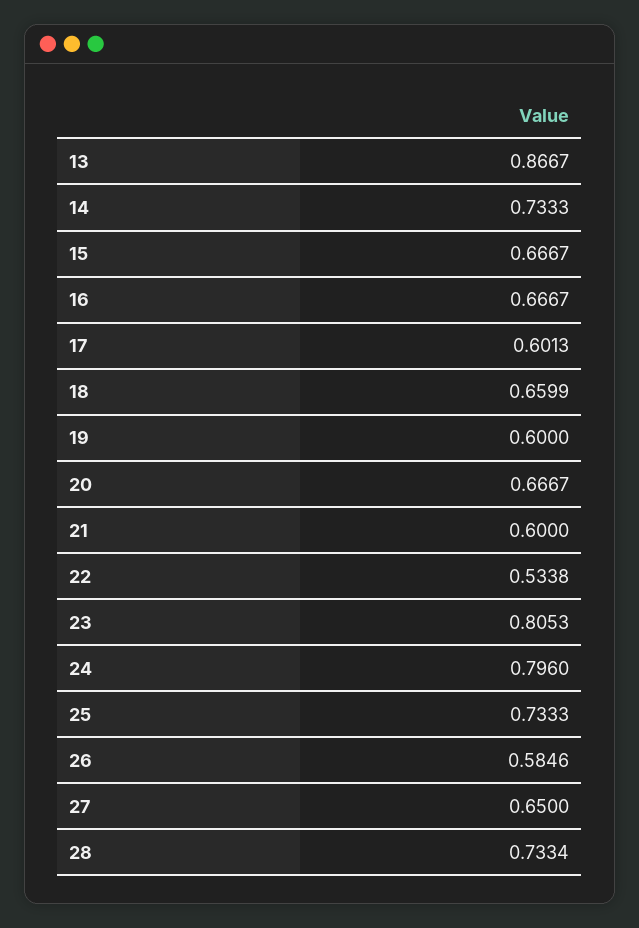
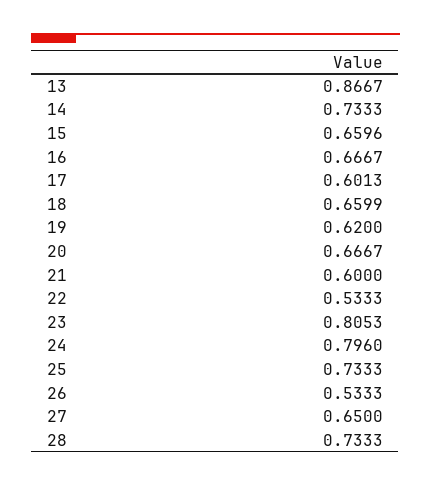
15: 0.6667 -> 0.6596
19: 0.6 -> 0.62
22: 0.5338 -> 0.5333
26: 0.5846 -> 0.5333
28: 0.7334 -> 0.7333

